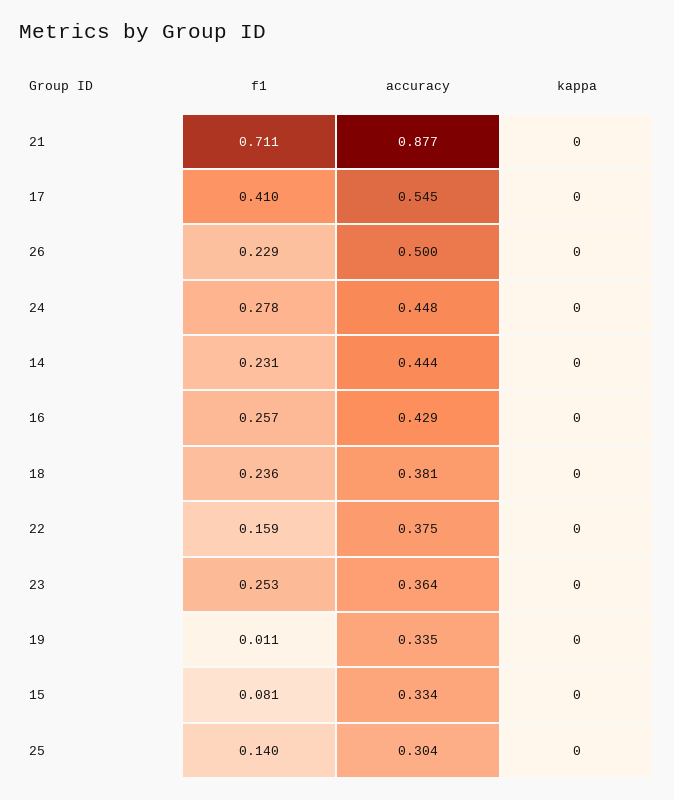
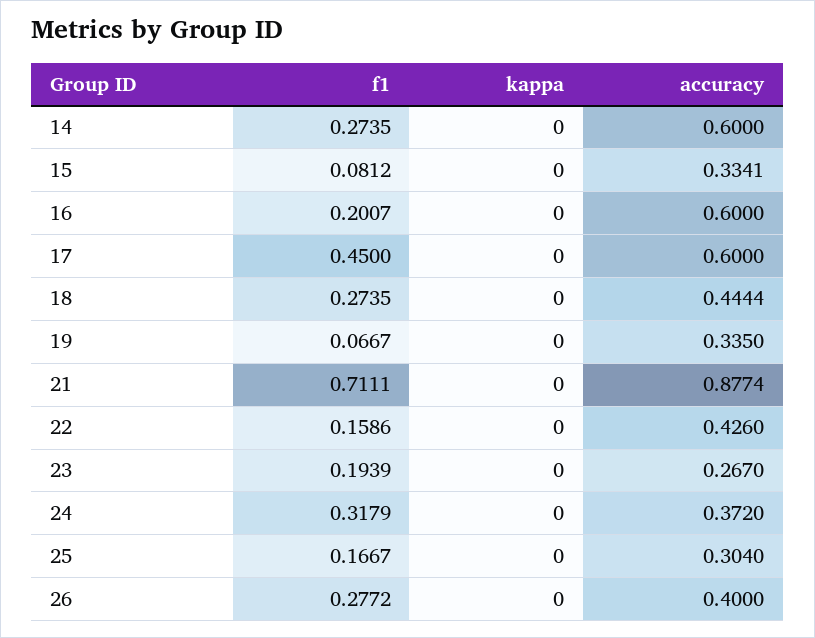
f1, 17: 0.41 -> 0.45
accuracy, 17: 0.545 -> 0.6
f1, 26: 0.229 -> 0.2772
accuracy, 26: 0.5 -> 0.4
f1, 24: 0.278 -> 0.3179
accuracy, 24: 0.448 -> 0.372
f1, 14: 0.231 -> 0.2735
accuracy, 14: 0.444 -> 0.6
f1, 16: 0.257 -> 0.2007
accuracy, 16: 0.429 -> 0.6
f1, 18: 0.236 -> 0.2735
accuracy, 18: 0.381 -> 0.4444
accuracy, 22: 0.375 -> 0.426
f1, 23: 0.253 -> 0.1939
accuracy, 23: 0.364 -> 0.267
f1, 19: 0.011 -> 0.0667
f1, 25: 0.14 -> 0.1667

